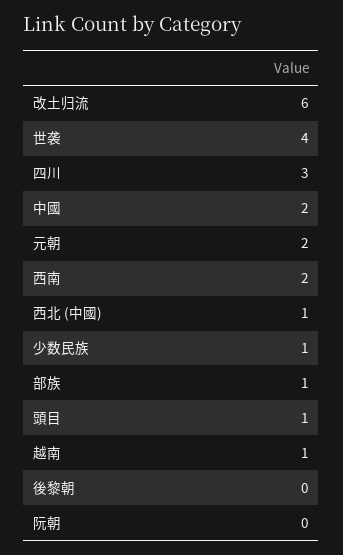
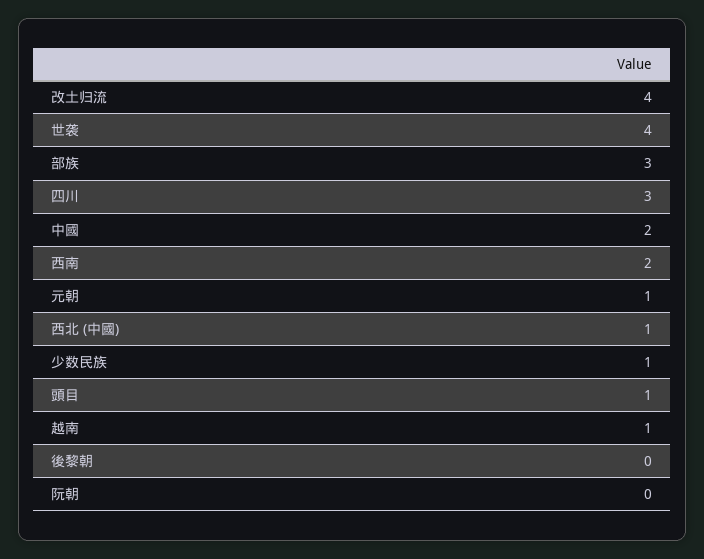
改土归流: 6 -> 4
元朝: 2 -> 1
部族: 1 -> 3

